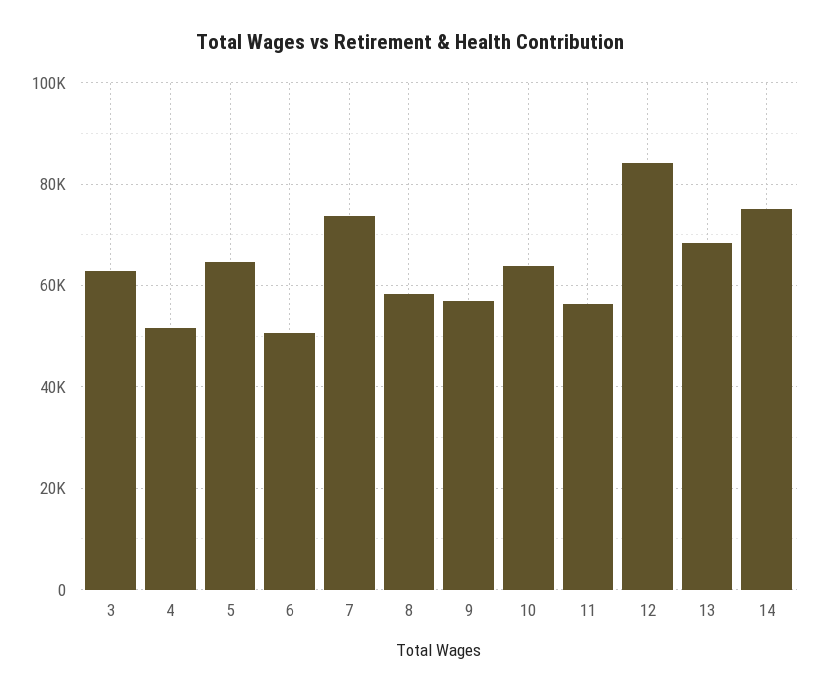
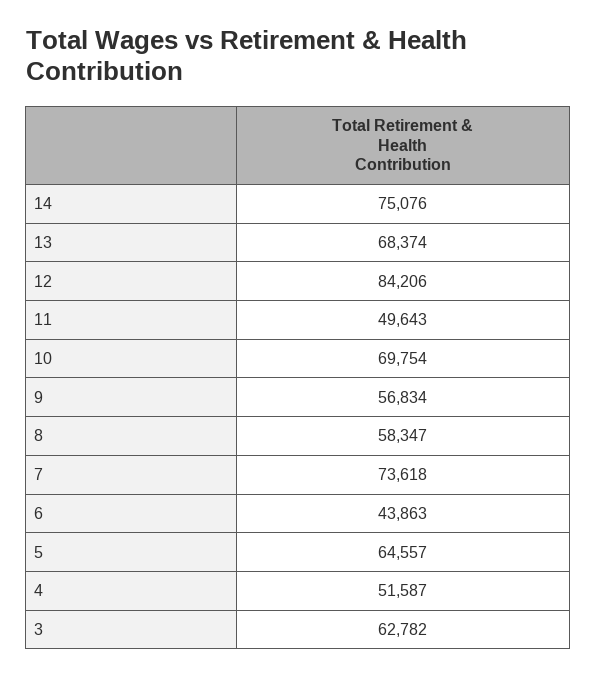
6: 50000 -> 43863
10: 64000 -> 69754
11: 56000 -> 49643

